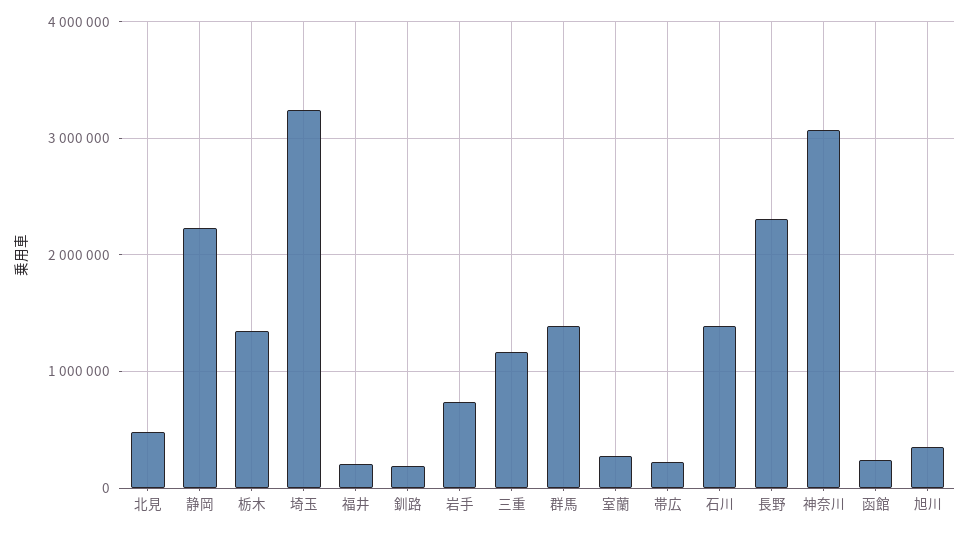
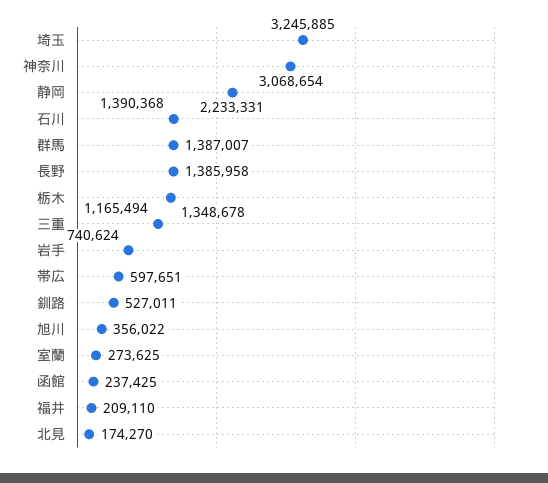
北見: 500000 -> 174270
釧路: 200000 -> 527011
帯広: 200000 -> 597651
長野: 2300000 -> 1385958

